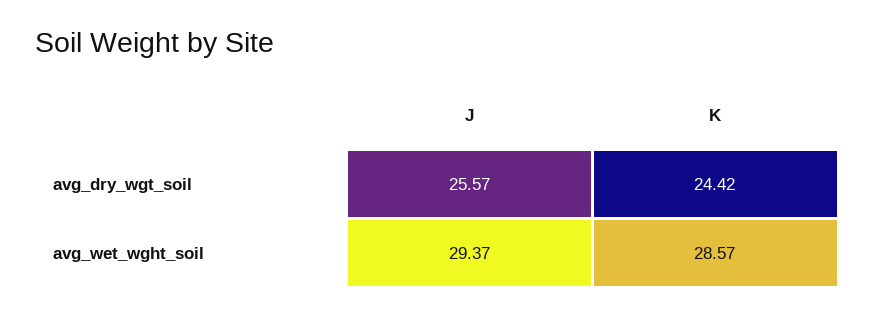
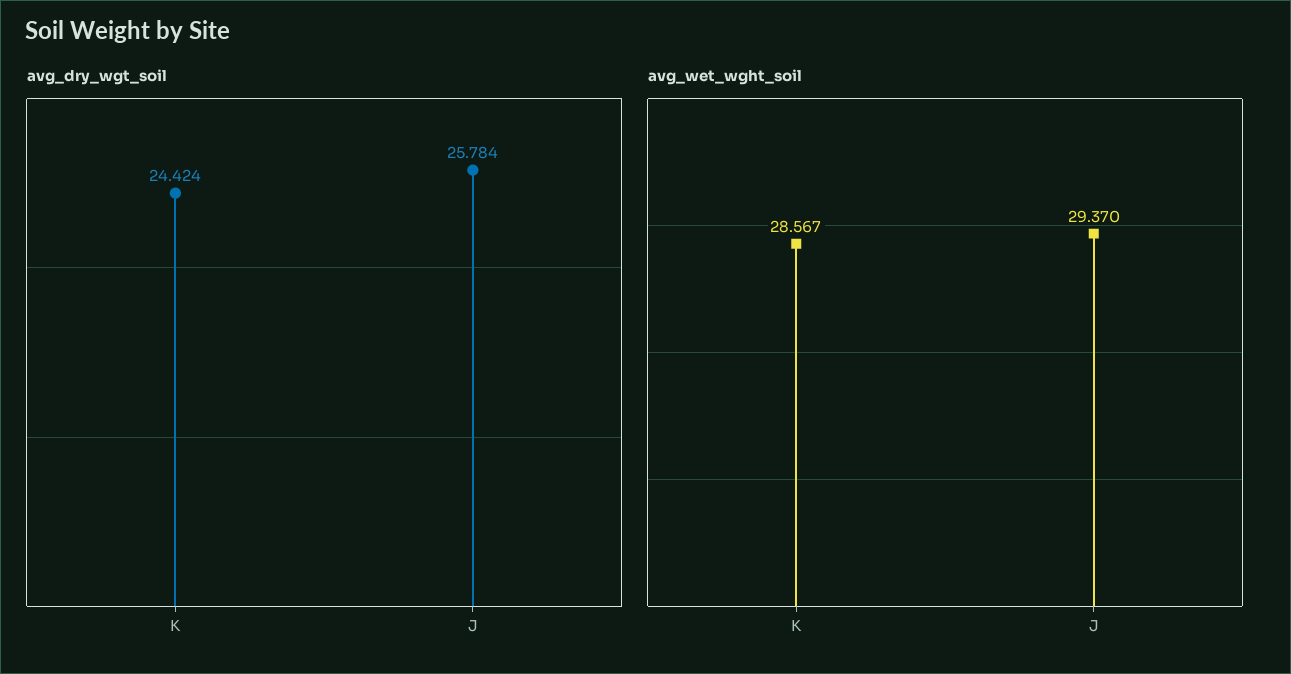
avg_dry_wgt_soil, J: 25.57 -> 25.784

